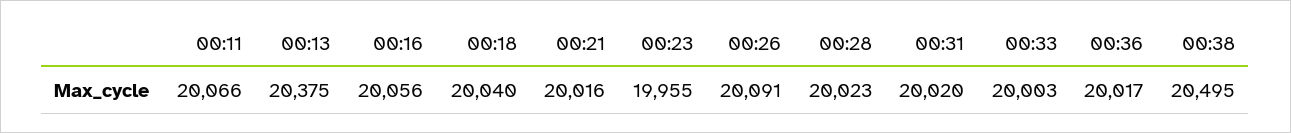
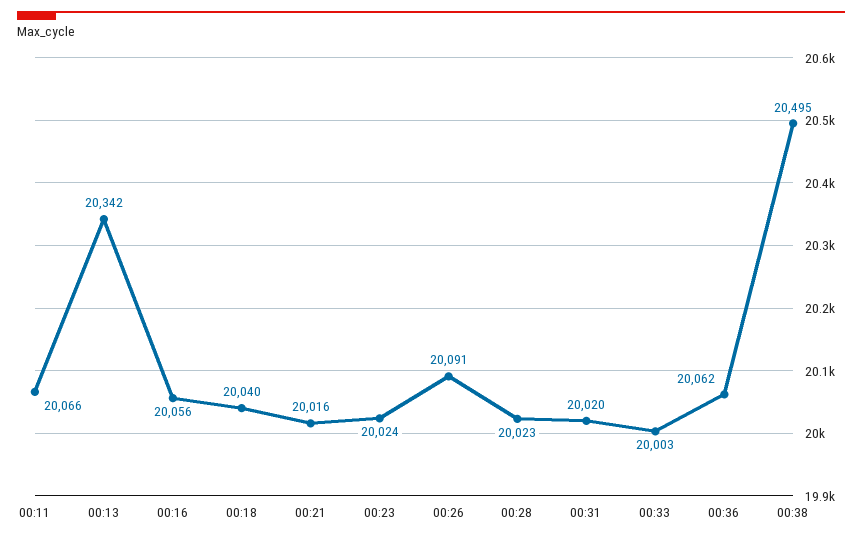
00:13: 20375 -> 20342
00:23: 19955 -> 20024
00:36: 20017 -> 20062

